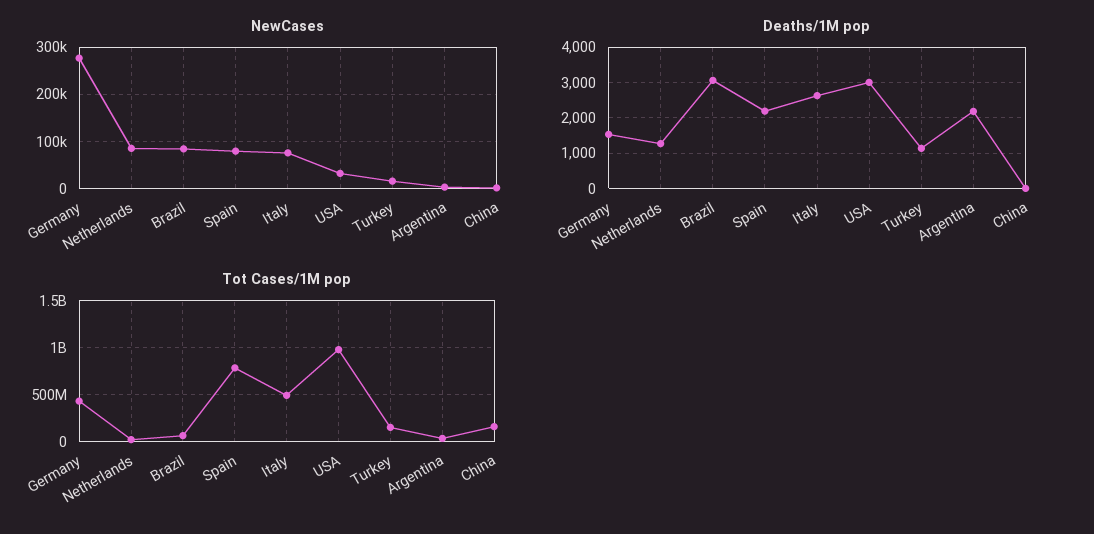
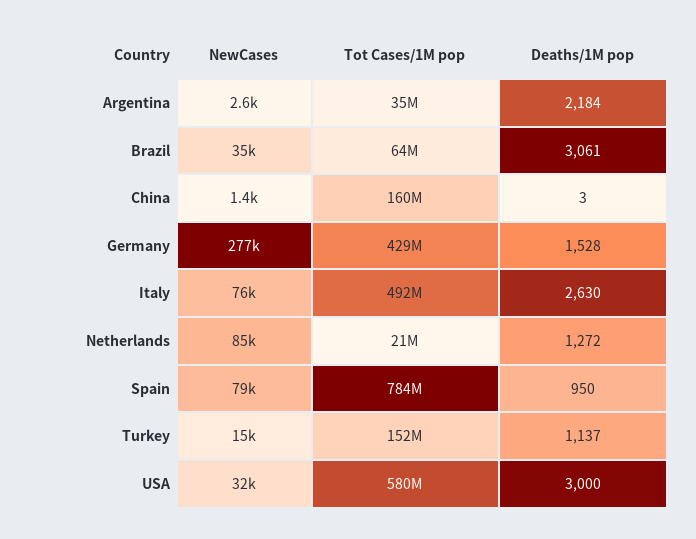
NewCases, Brazil: 80000 -> 35000
Deaths/1M pop, Spain: 2200 -> 950
Tot Cases/1M pop, USA: 1000000000 -> 580000000

